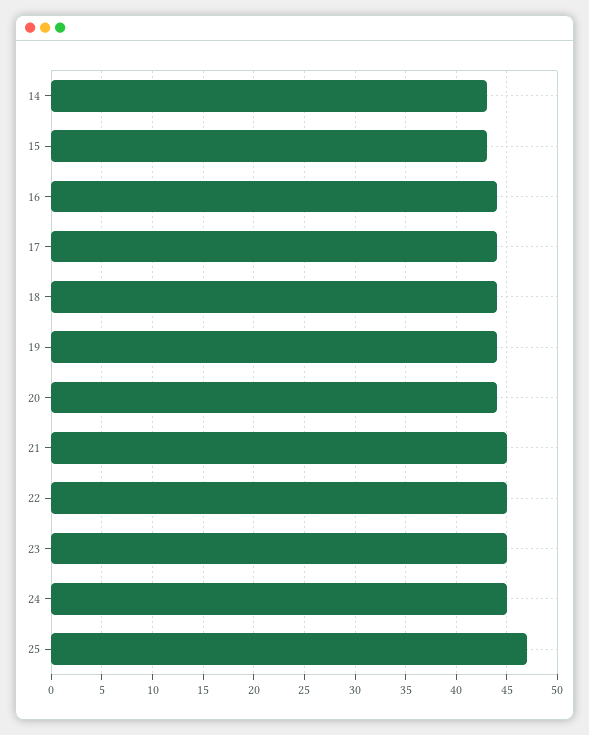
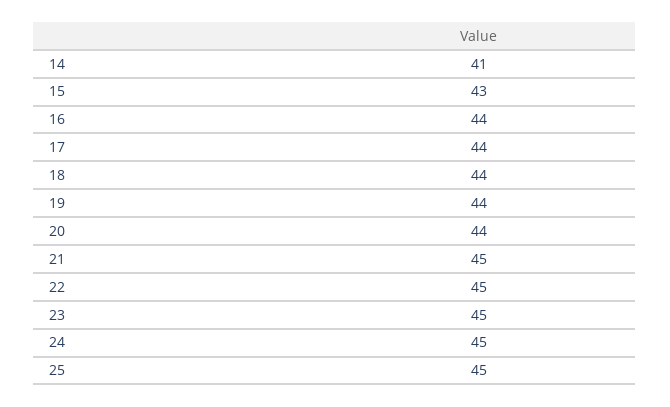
14: 43 -> 41
25: 47 -> 45

